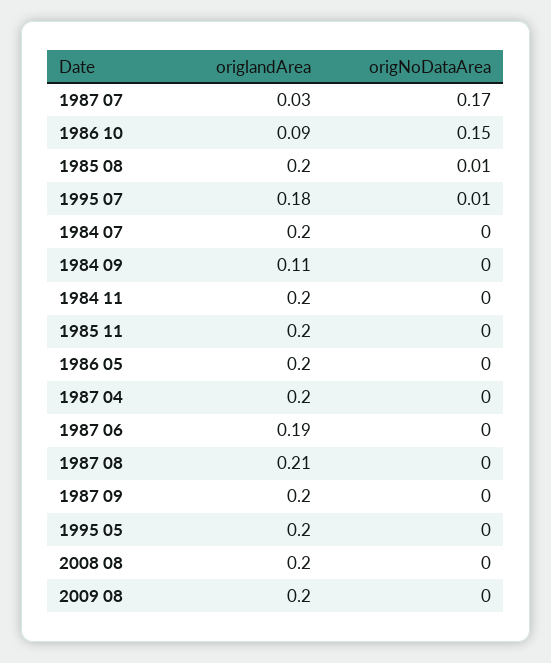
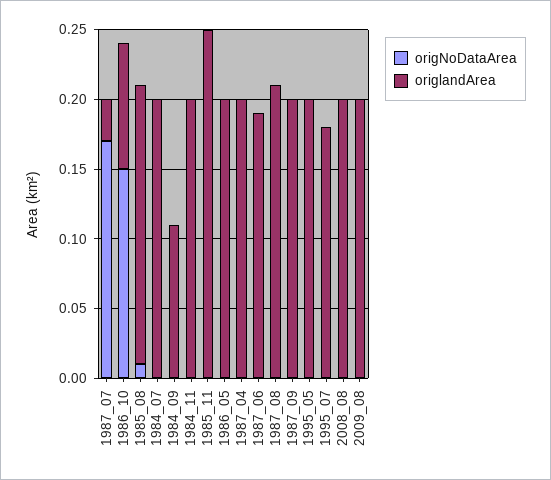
origNoDataArea, 1995 07: 0.01 -> 0
origlandArea, 1985 11: 0.2 -> 0.25

